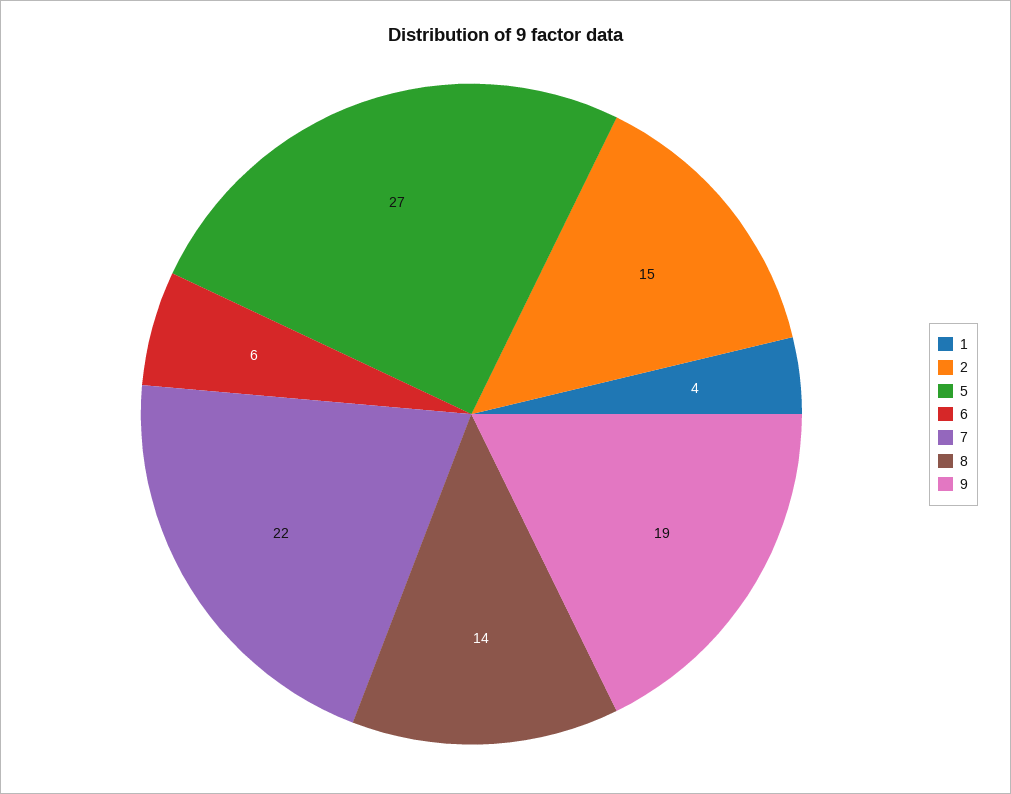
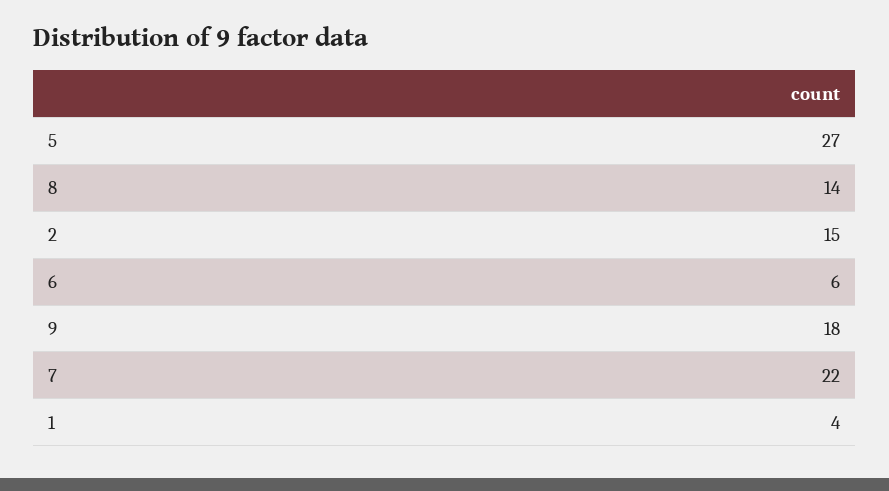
9: 19 -> 18

